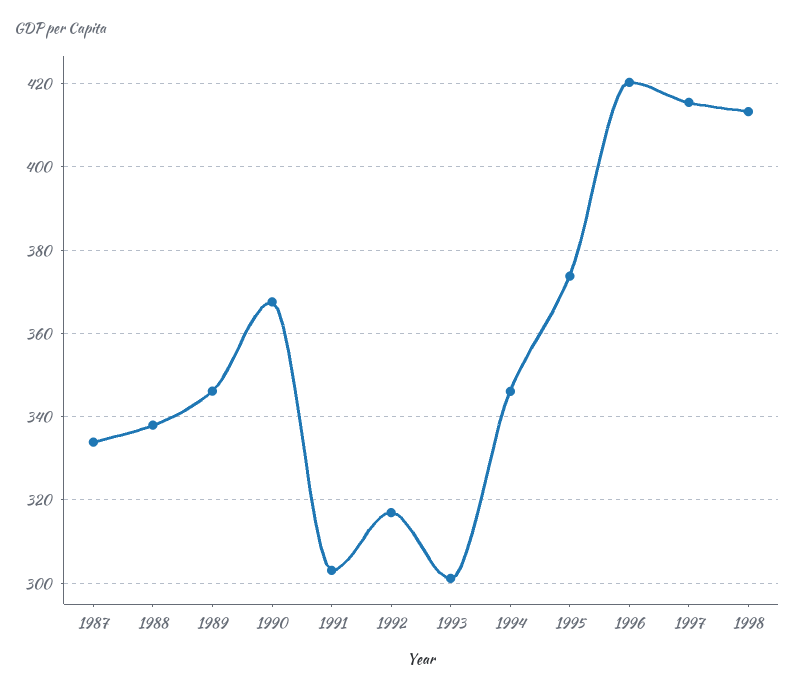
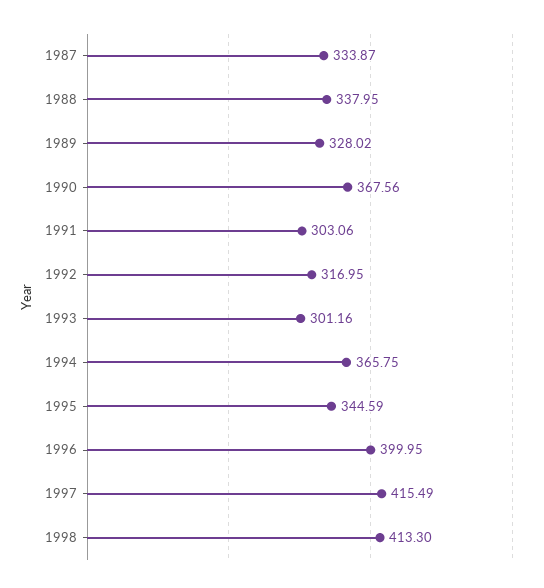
1989: 346 -> 328.02
1994: 346 -> 365.75
1995: 374 -> 344.59
1996: 420 -> 399.95

